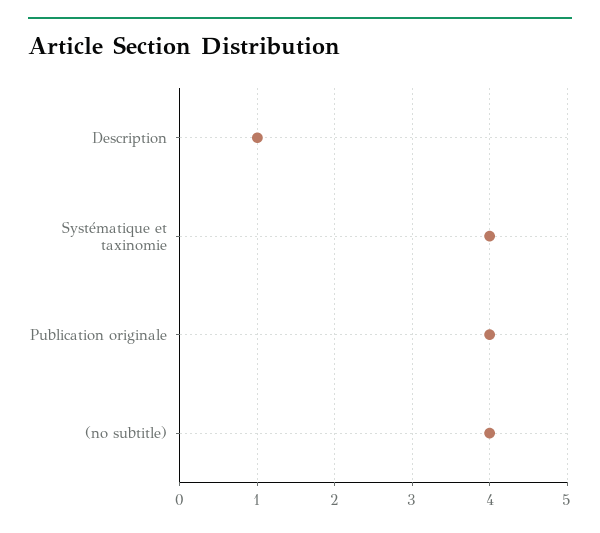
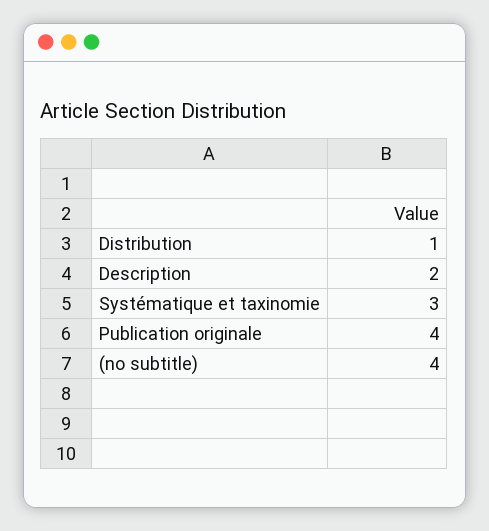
Description: 1 -> 2
Systématique et taxinomie: 4 -> 3
Distribution: none -> 1

